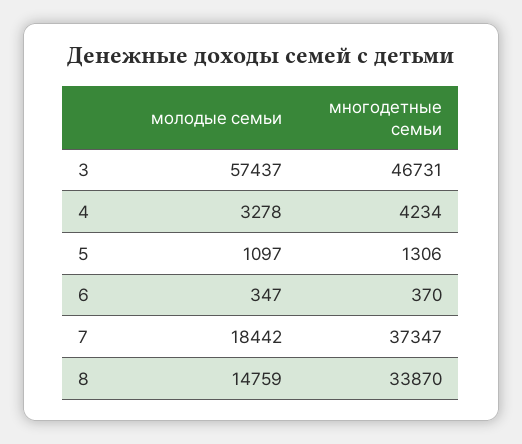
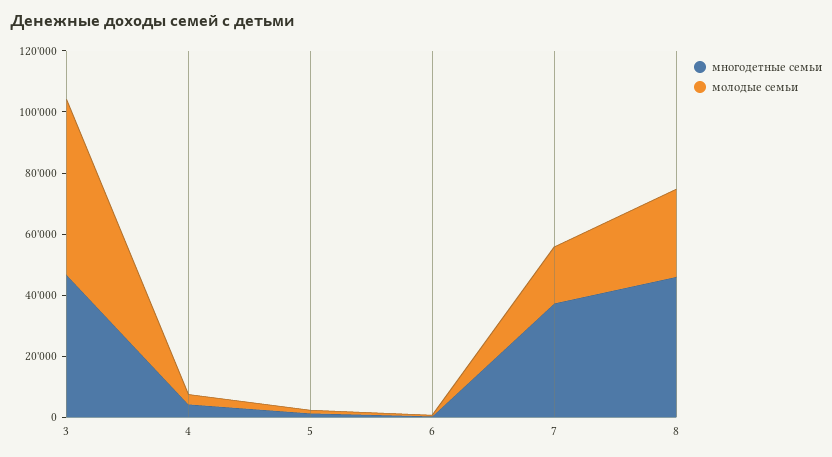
молодые семьи, 8: 14759 -> 30000
многодетные семьи, 8: 33870 -> 45000

